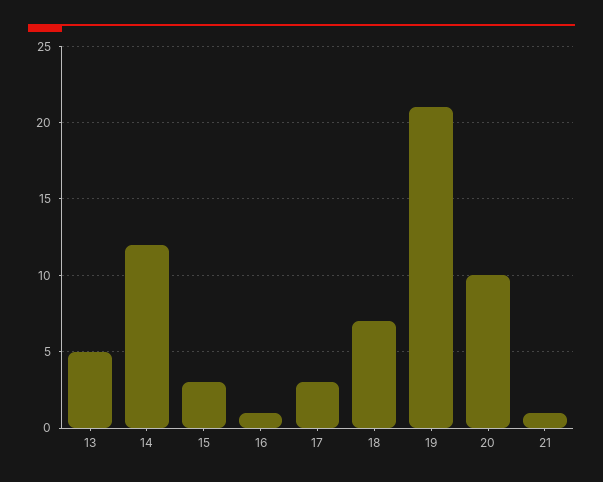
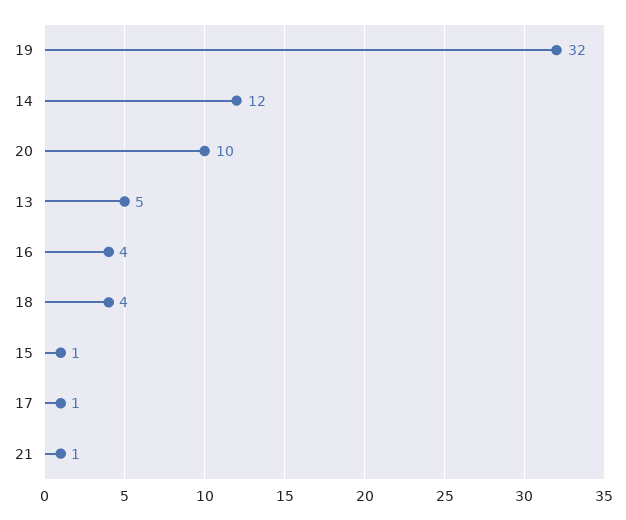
15: 3 -> 1
16: 1 -> 4
17: 3 -> 1
18: 7 -> 4
19: 21 -> 32

